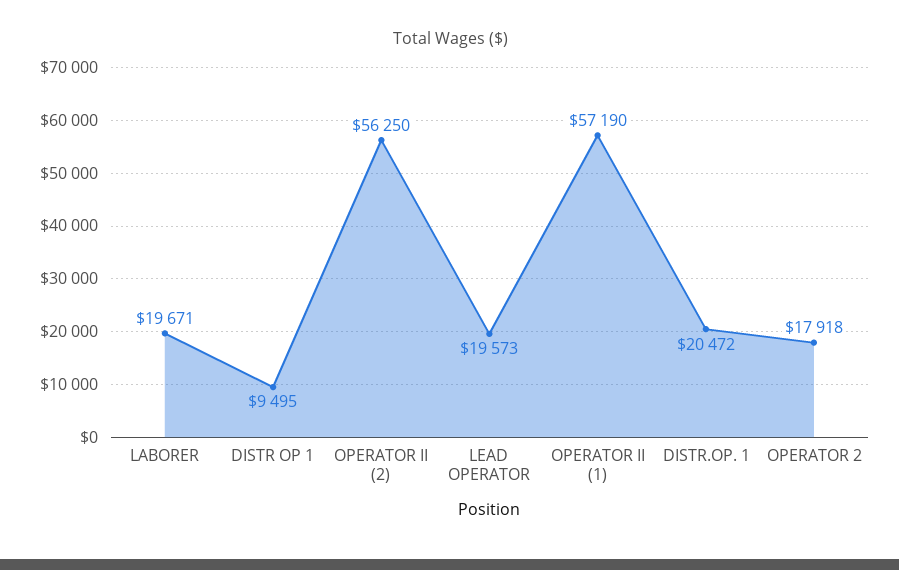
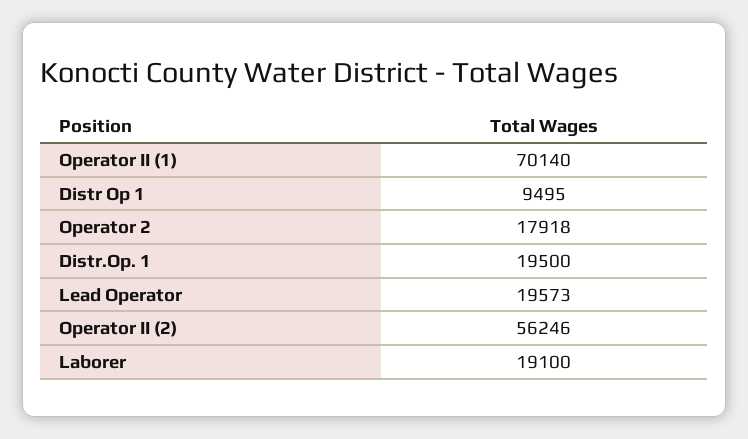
LABORER: 19671 -> 19100
OPERATOR II (2): 56250 -> 56246
OPERATOR II (1): 57190 -> 70140
DISTR.OP. 1: 20472 -> 19500

